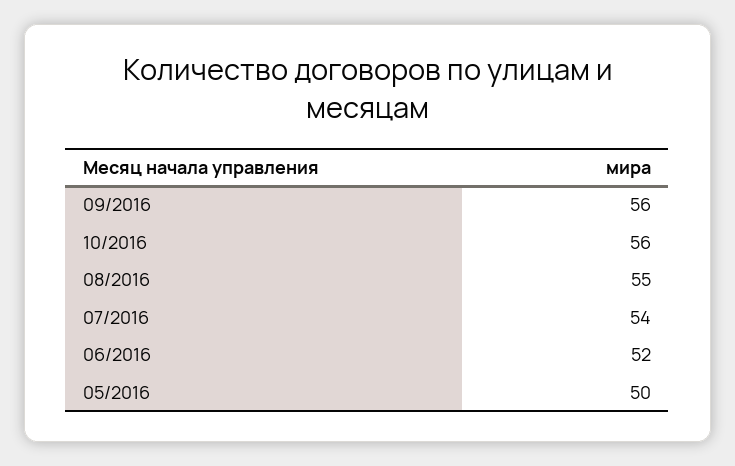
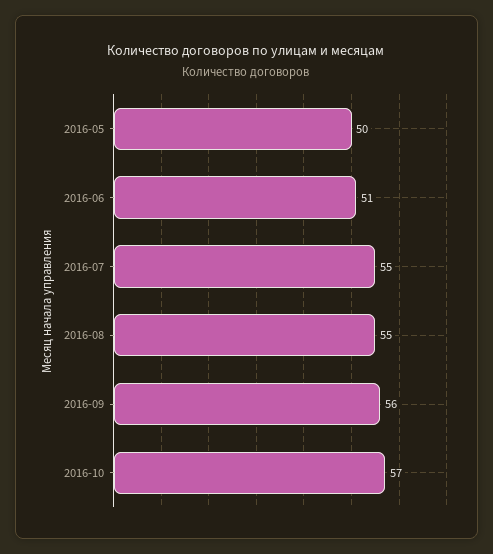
10/2016: 56 -> 57
07/2016: 54 -> 55
06/2016: 52 -> 51

